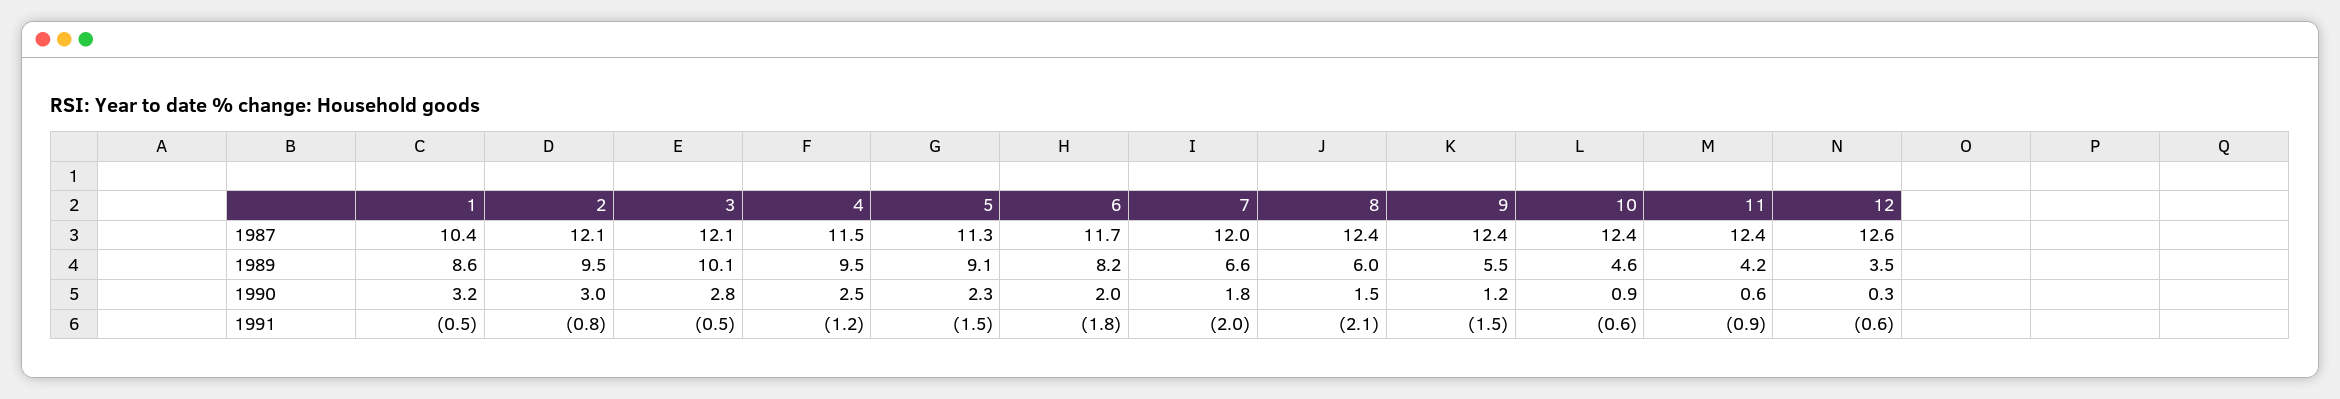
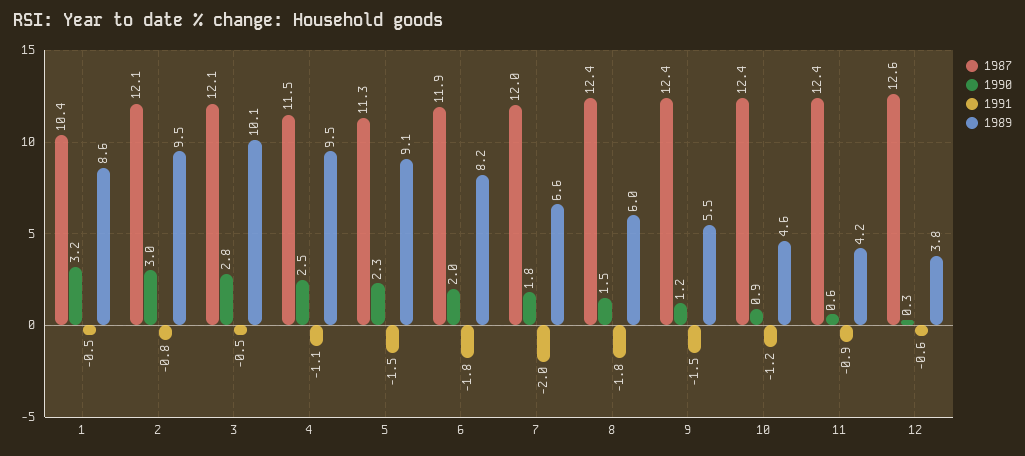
1987, 6: 11.7 -> 11.9
1989, 12: 3.5 -> 3.8
1991, 4: -1.2 -> -1.1
1991, 8: -2.1 -> -1.8
1991, 10: -0.6 -> -1.2

